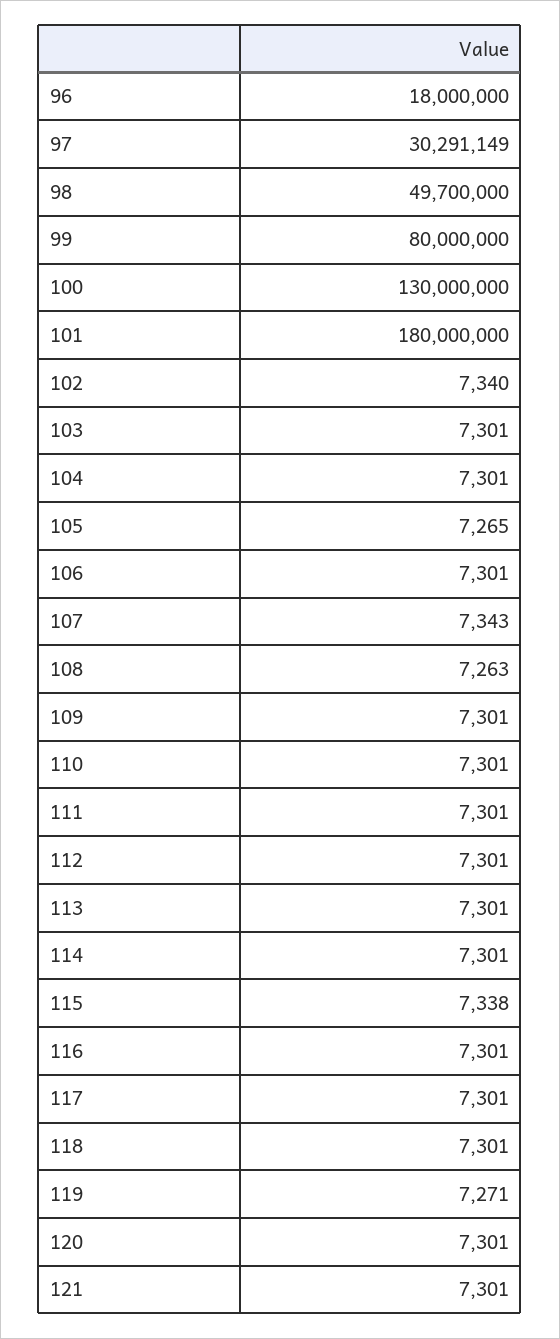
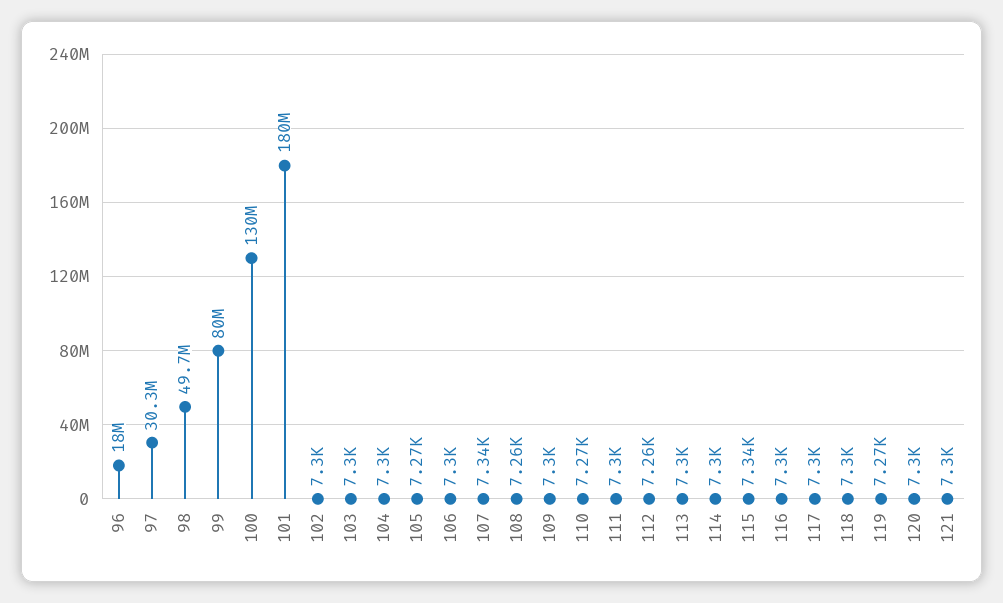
102: 7340 -> 7300
110: 7301 -> 7270
112: 7301 -> 7260

